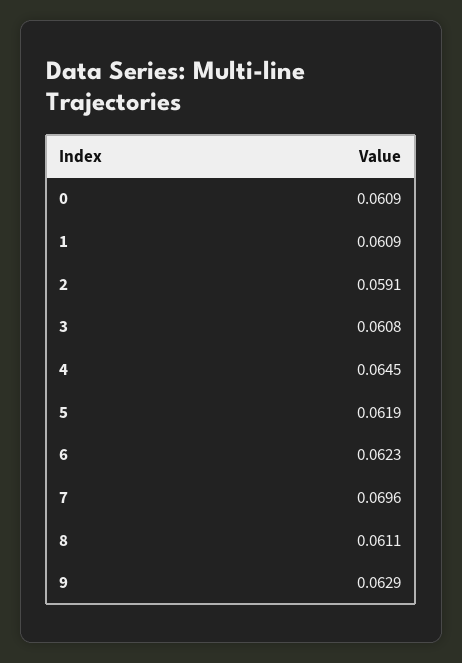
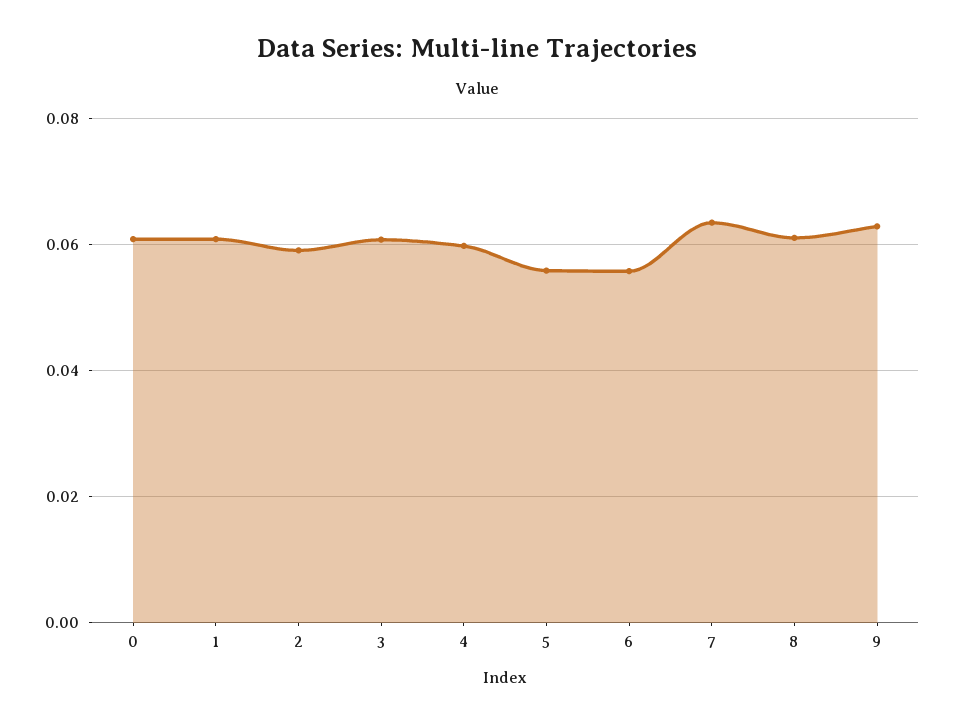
4: 0.0645 -> 0.06
5: 0.0619 -> 0.056
6: 0.0623 -> 0.056
7: 0.0696 -> 0.064

